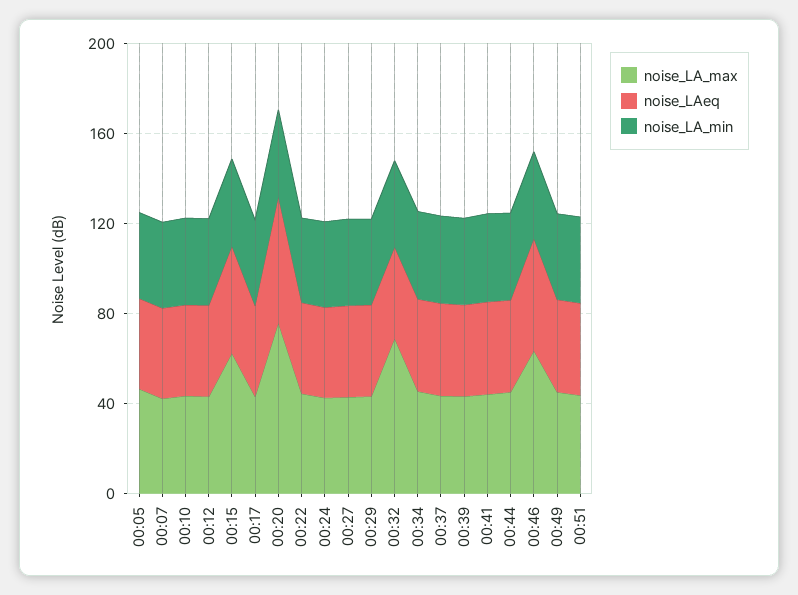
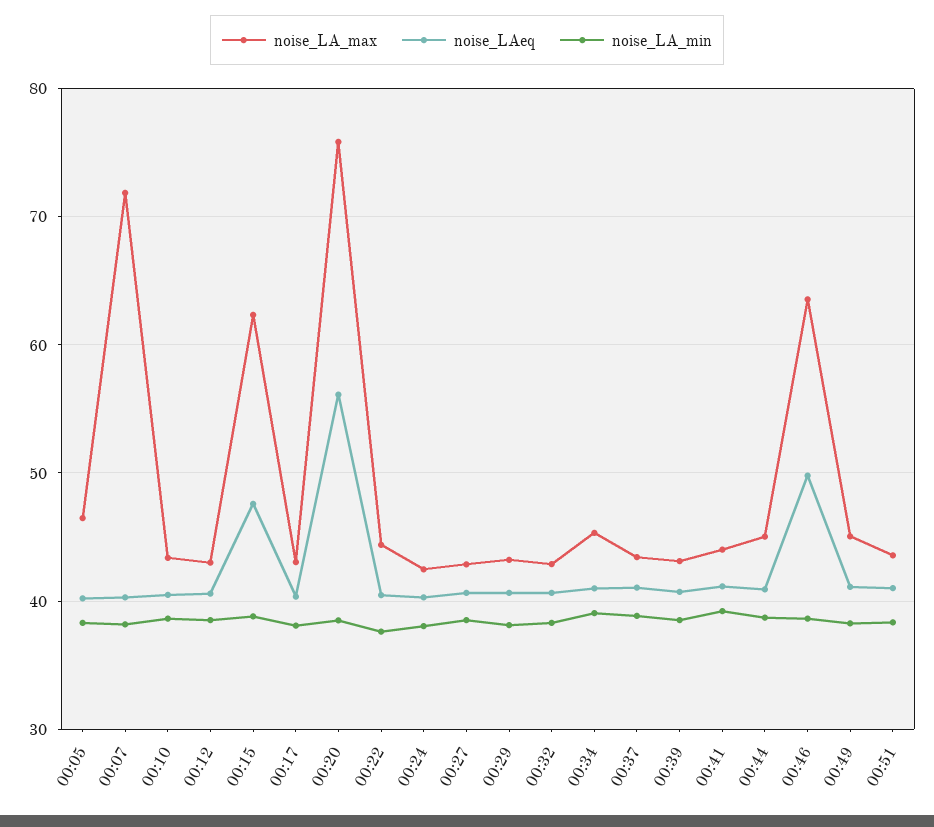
noise_LA_max, 00:07: 40 -> 72
noise_LA_max, 00:32: 70 -> 43

